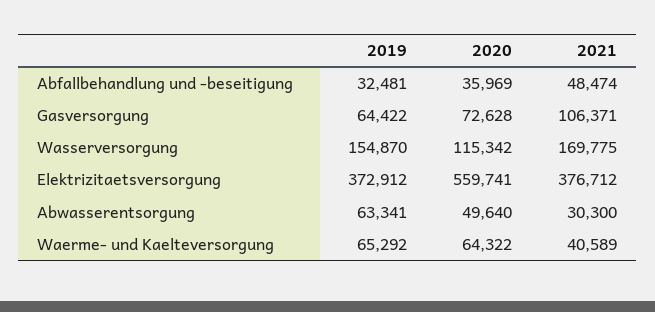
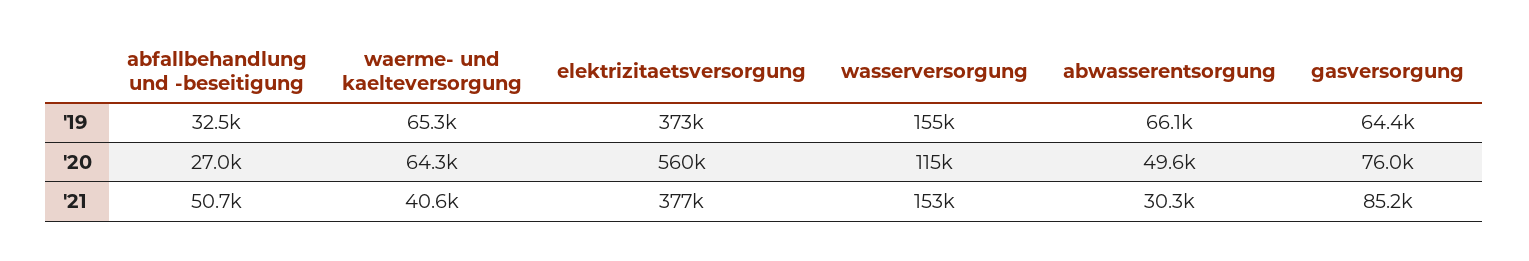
2020, Abfallbehandlung und -beseitigung: 35969 -> 27000
2021, Abfallbehandlung und -beseitigung: 48474 -> 50700
2020, Gasversorgung: 72628 -> 76000
2021, Gasversorgung: 106371 -> 85200
2021, Wasserversorgung: 169775 -> 153000
2019, Abwasserentsorgung: 63341 -> 66100

